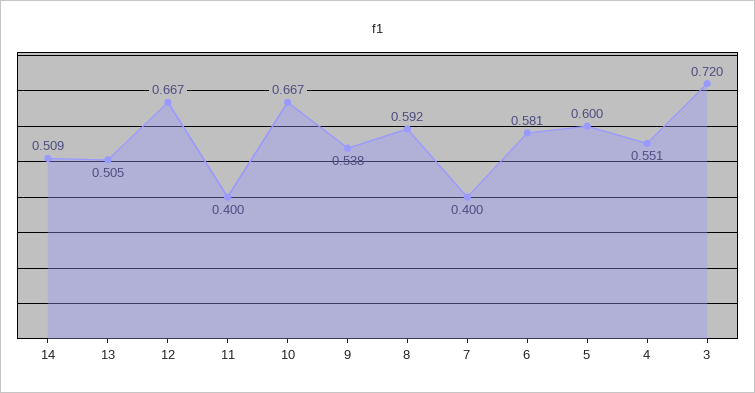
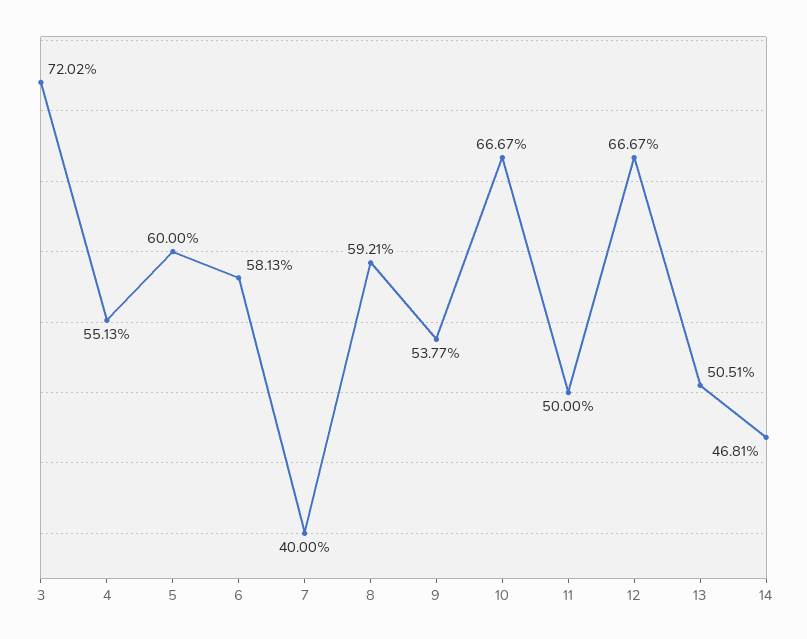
14: 0.509 -> 0.4681
11: 0.4 -> 0.5

